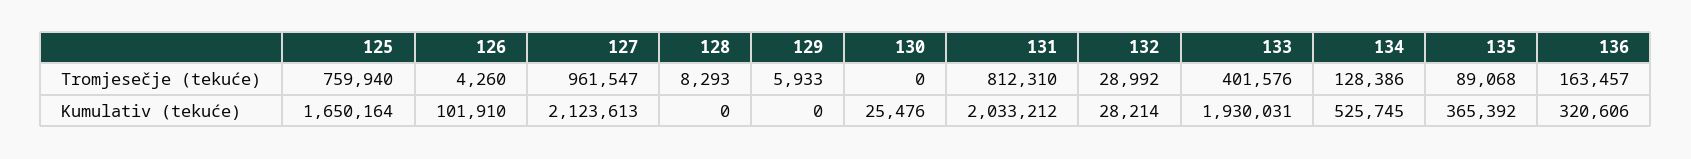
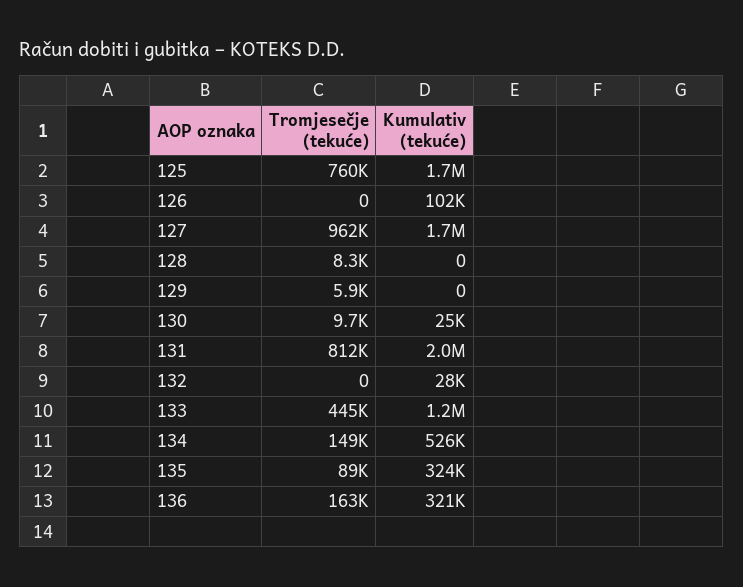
126, Tromjesečje (tekuće): 4260 -> 0
130, Tromjesečje (tekuće): 0 -> 9700
132, Tromjesečje (tekuće): 28992 -> 0
133, Tromjesečje (tekuće): 401576 -> 445000
134, Tromjesečje (tekuće): 128386 -> 149000
127, Kumulativ (tekuće): 2123613 -> 1700000
133, Kumulativ (tekuće): 1930031 -> 1200000
135, Kumulativ (tekuće): 365392 -> 324000

